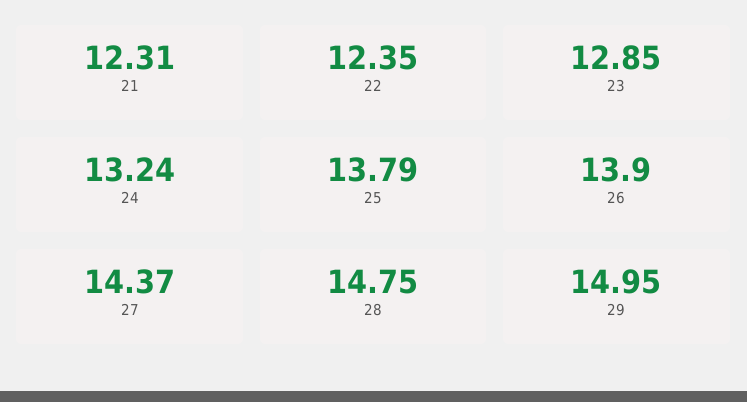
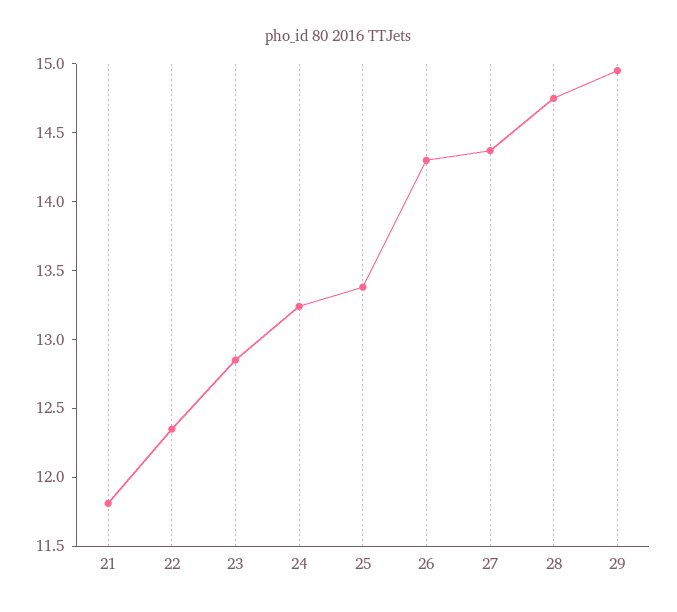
21: 12.31 -> 11.8
25: 13.79 -> 13.4
26: 13.9 -> 14.3

